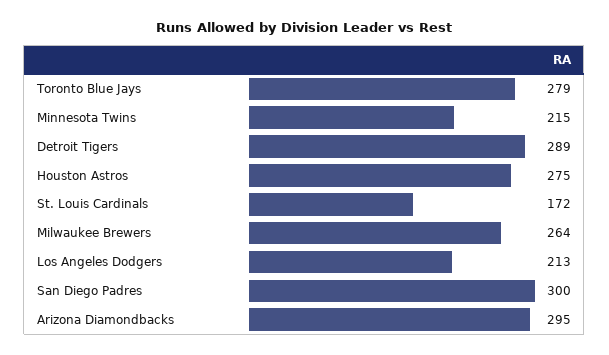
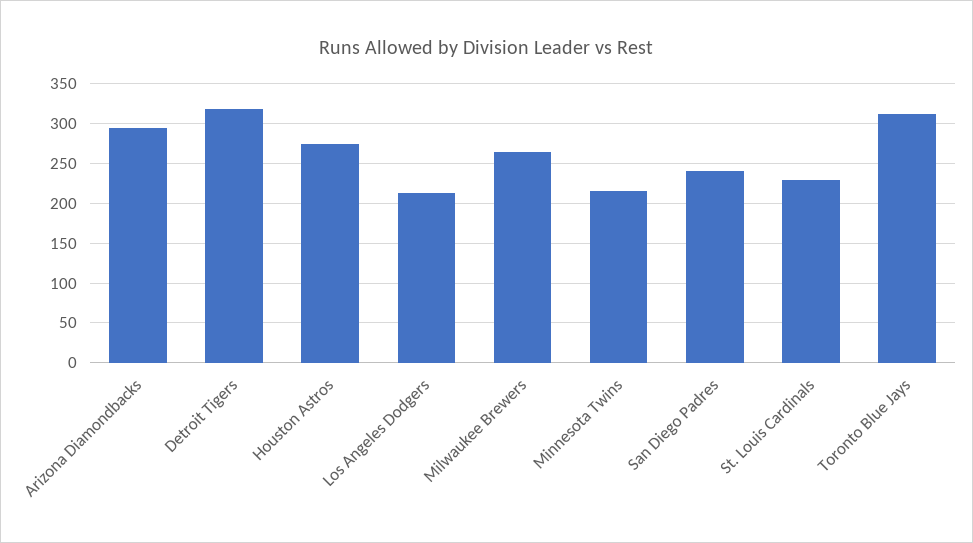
Toronto Blue Jays: 279 -> 310
Detroit Tigers: 289 -> 320
St. Louis Cardinals: 172 -> 230
San Diego Padres: 300 -> 240

